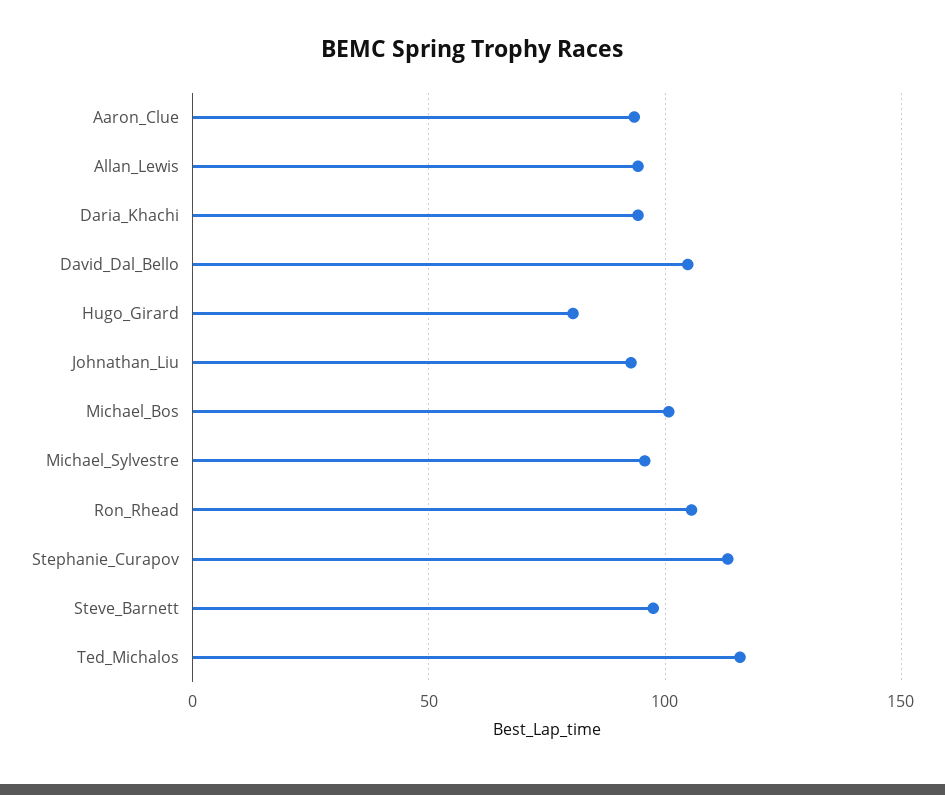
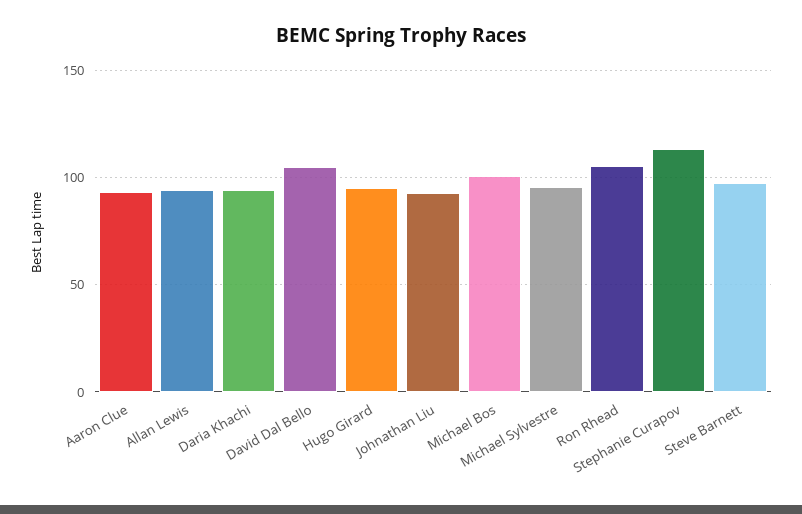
Hugo_Girard: 80 -> 95
Ted_Michalos: 115 -> none

